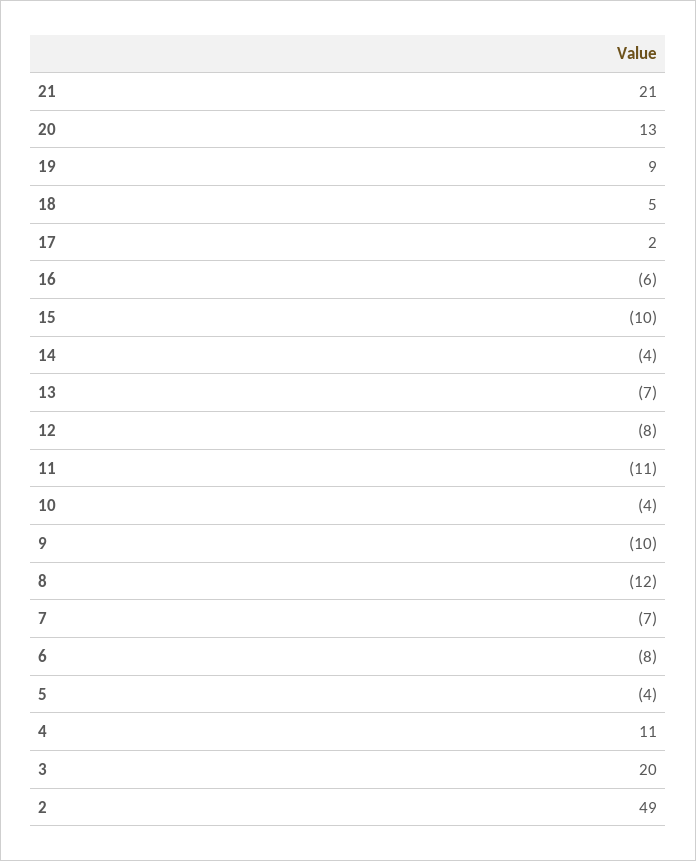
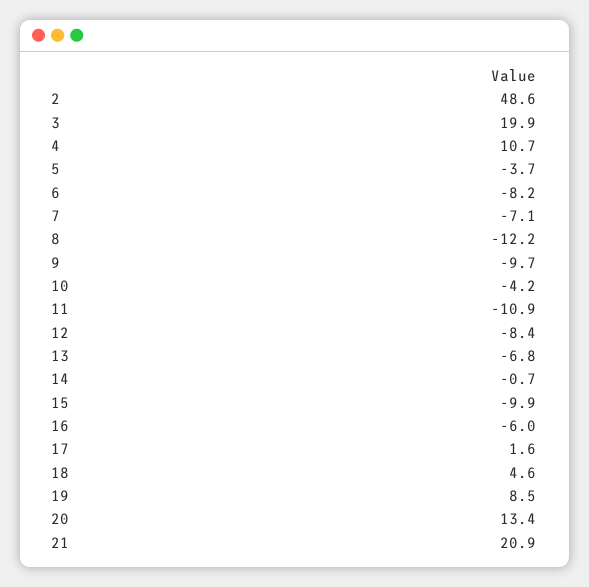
14: -4 -> -0.7

